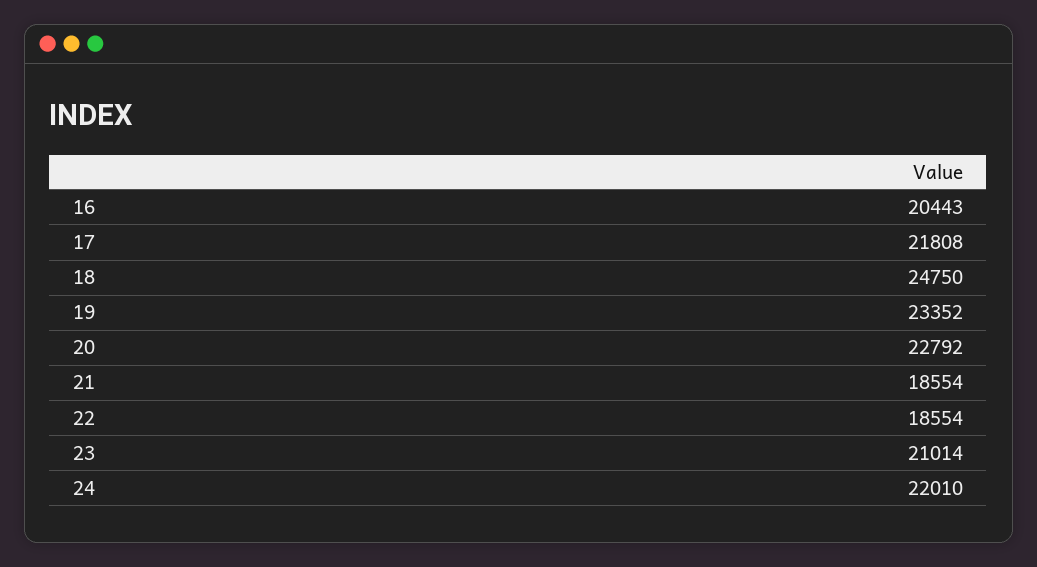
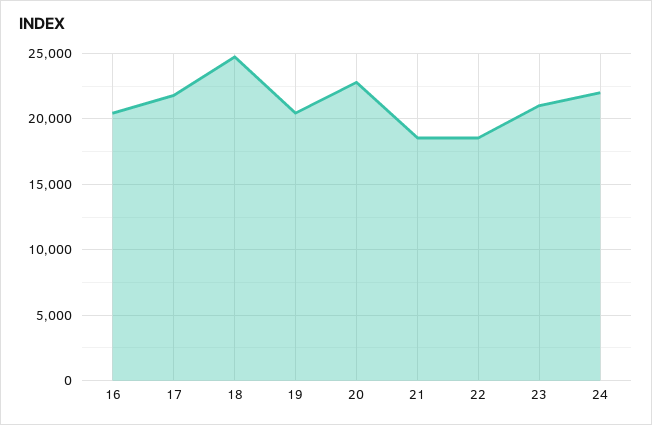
19: 23352 -> 20500

